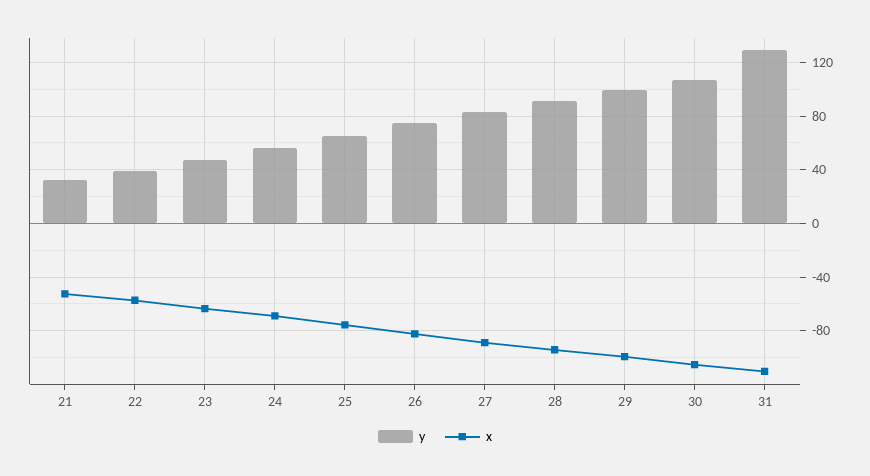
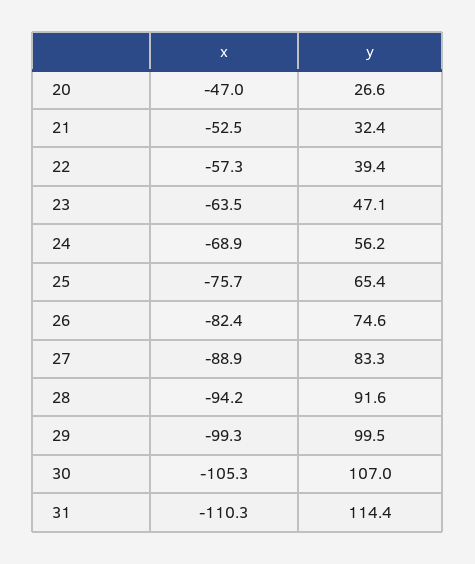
y, 31: 130 -> 114.4
x, 20: none -> -47
y, 20: none -> 26.6

